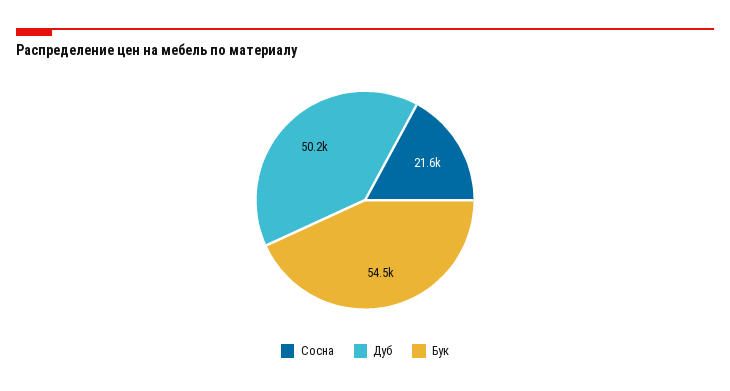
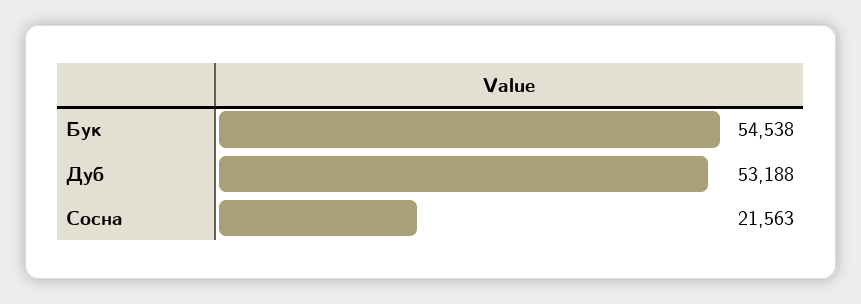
Дуб: 50200 -> 53188

